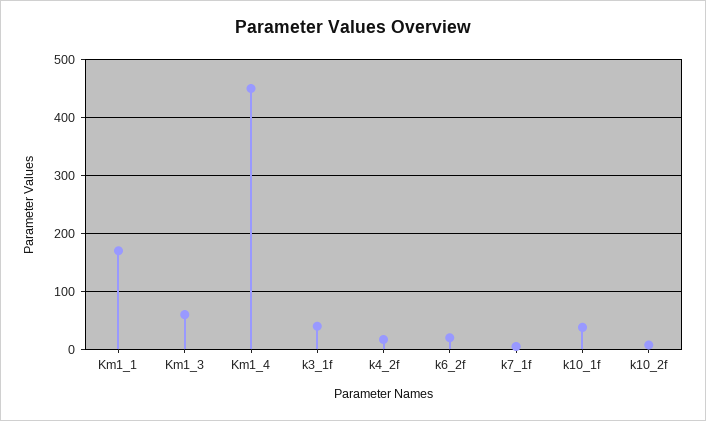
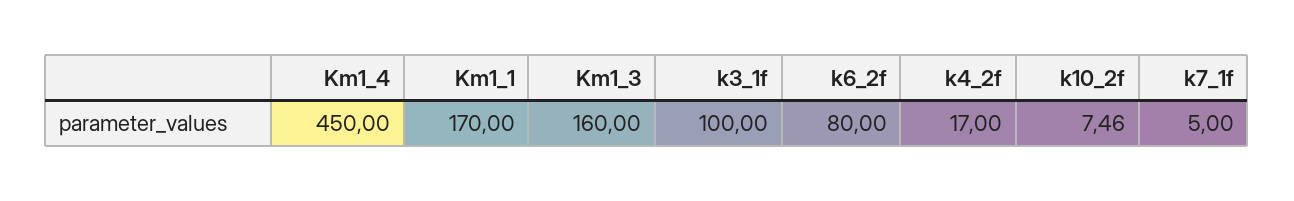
Km1_3: 60 -> 160
k3_1f: 40 -> 100
k6_2f: 20 -> 80
k10_1f: 40 -> none

